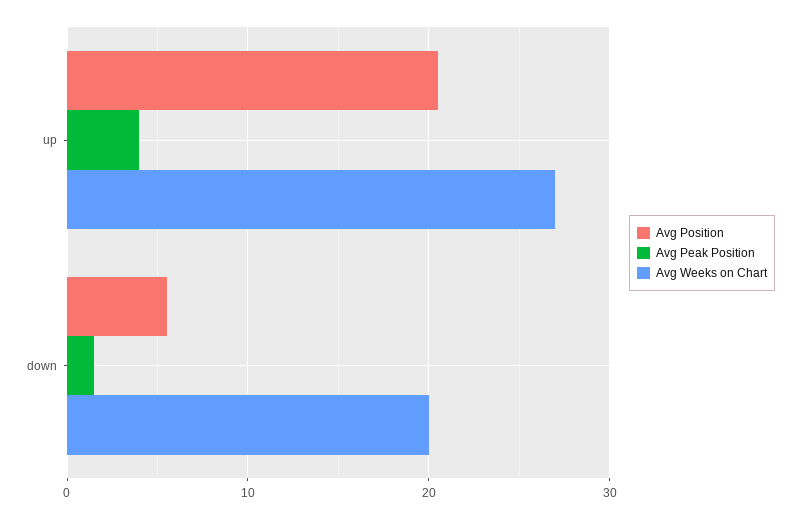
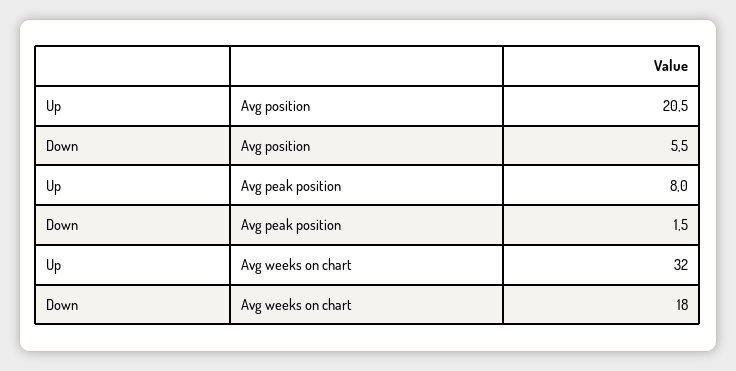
Avg Peak Position, up: 4 -> 8
Avg Weeks on Chart, up: 27 -> 32
Avg Weeks on Chart, down: 20 -> 18

